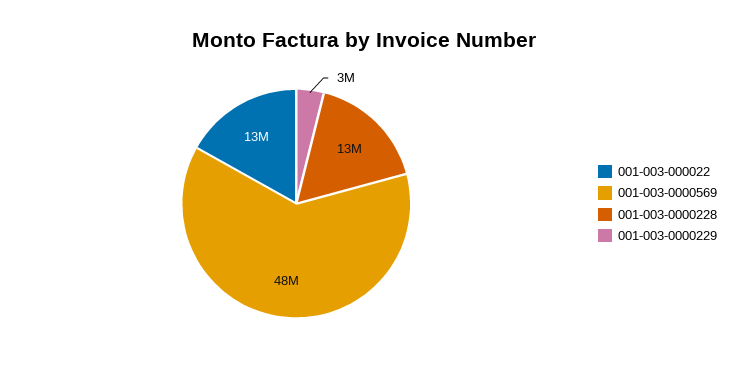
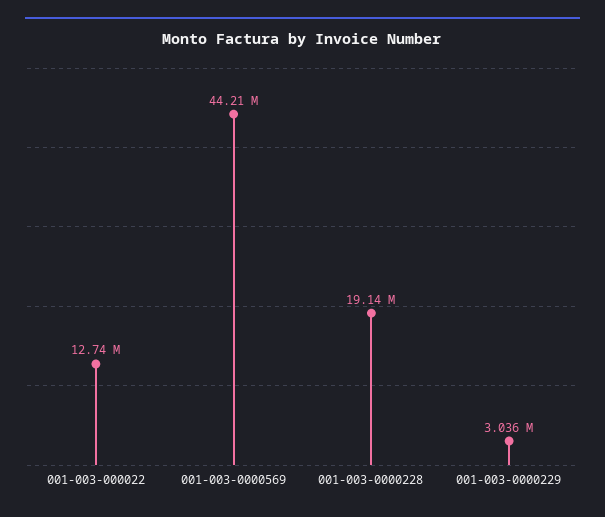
001-003-0000569: 48000000 -> 44210000
001-003-0000228: 13000000 -> 19140000

